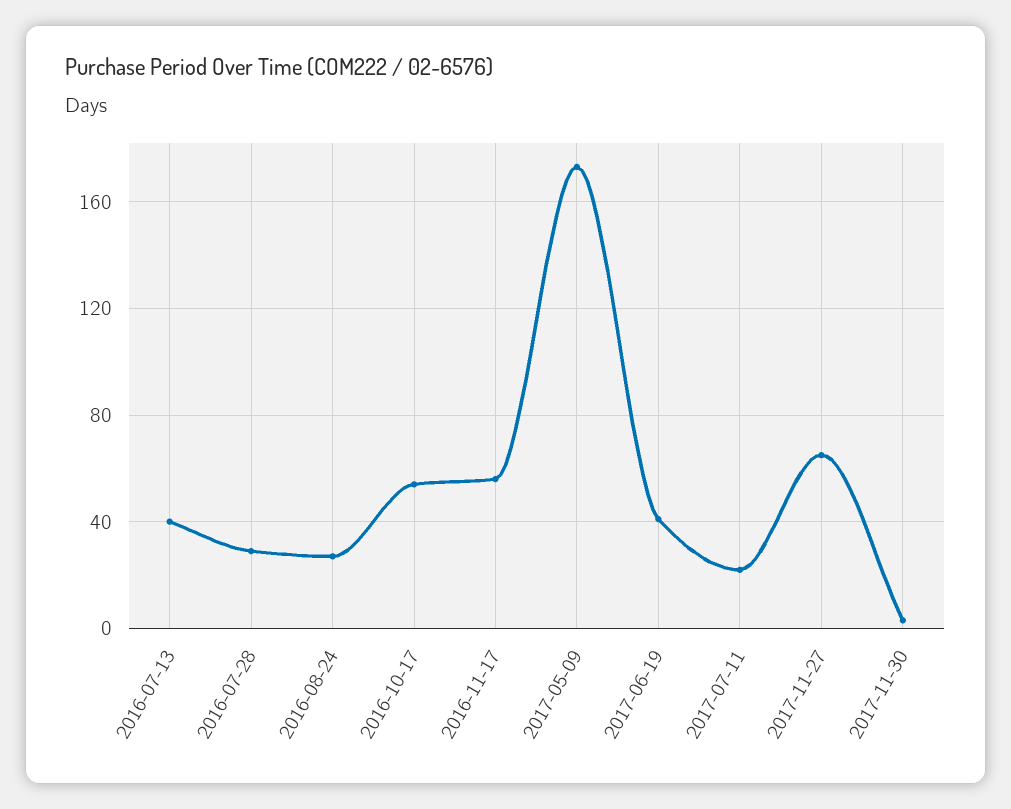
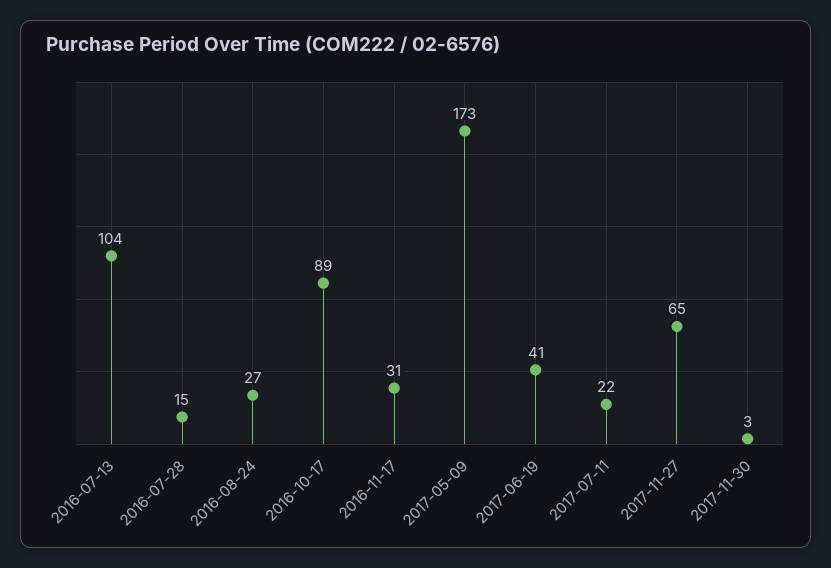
2016-07-13: 40 -> 104
2016-07-28: 30 -> 15
2016-10-17: 55 -> 89
2016-11-17: 55 -> 31

